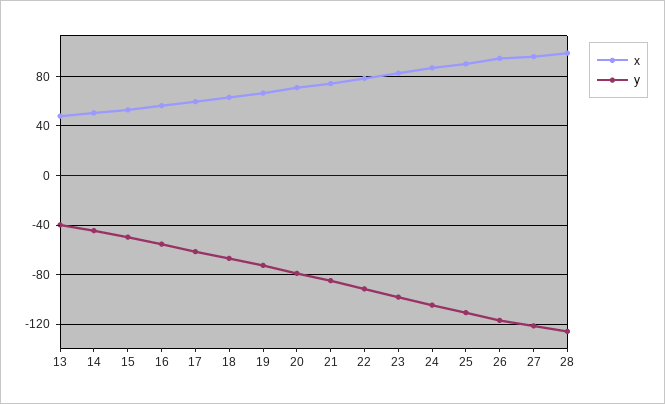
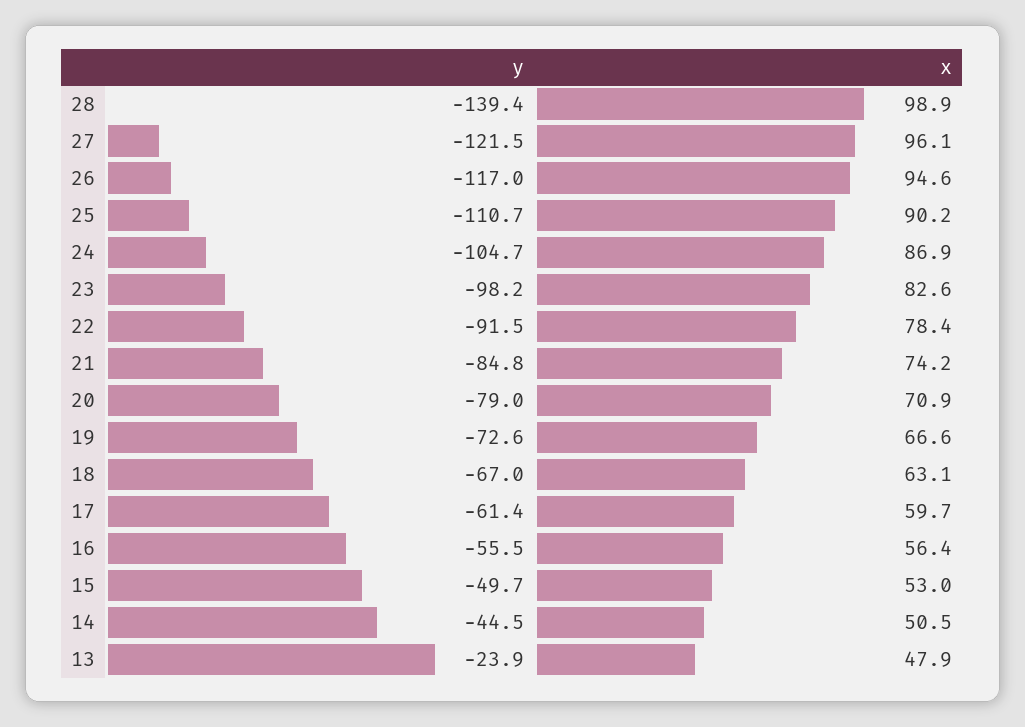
y, 13: -40 -> -23.9
y, 28: -125 -> -139.4

